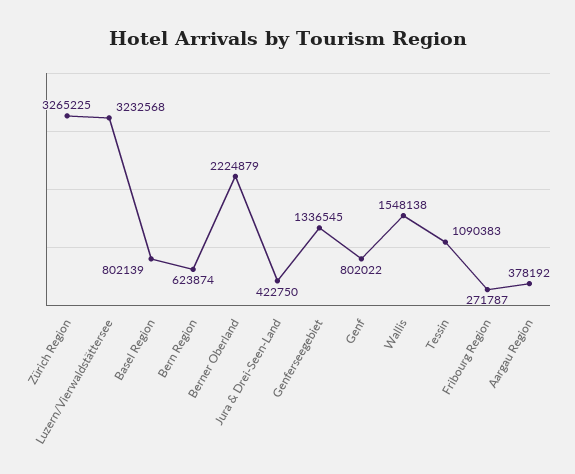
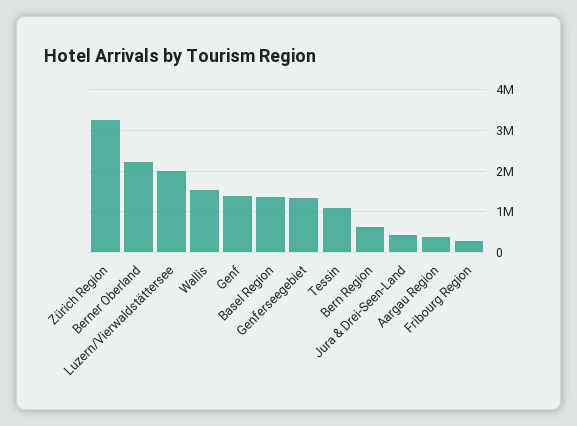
Luzern/Vierwaldstättersee: 3232568 -> 2000000
Basel Region: 802139 -> 1400000
Genf: 802022 -> 1400000

